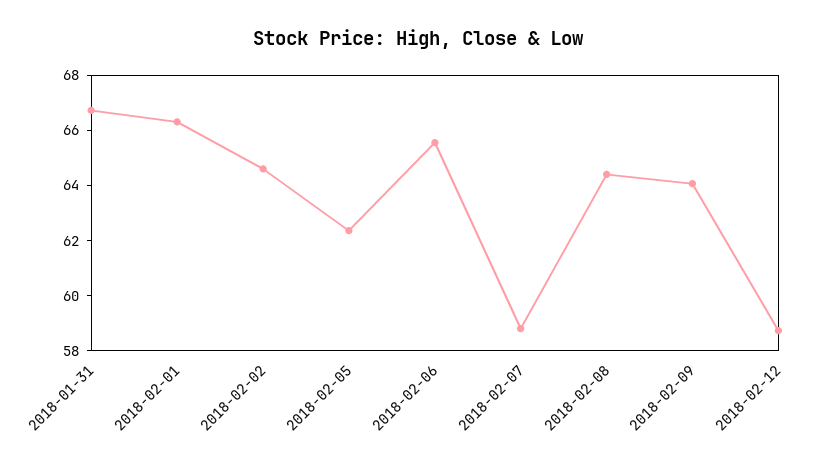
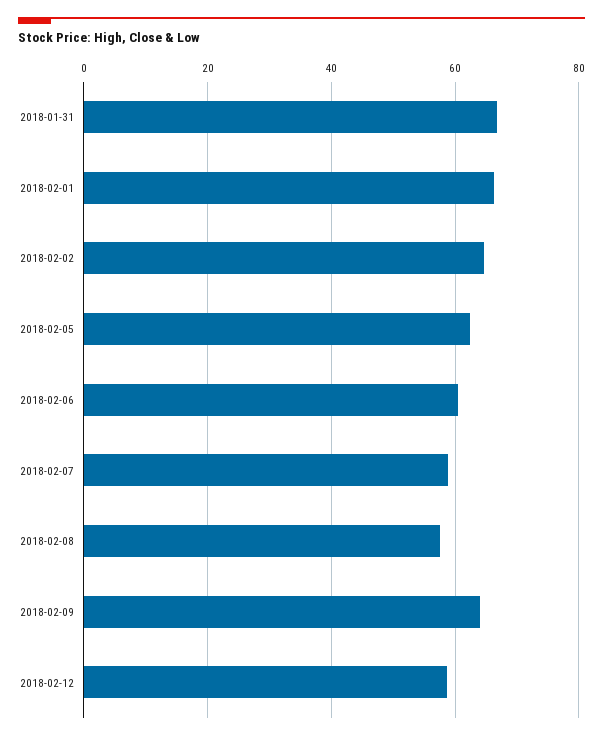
2018-02-06: 65.5 -> 60
2018-02-08: 64.5 -> 58

